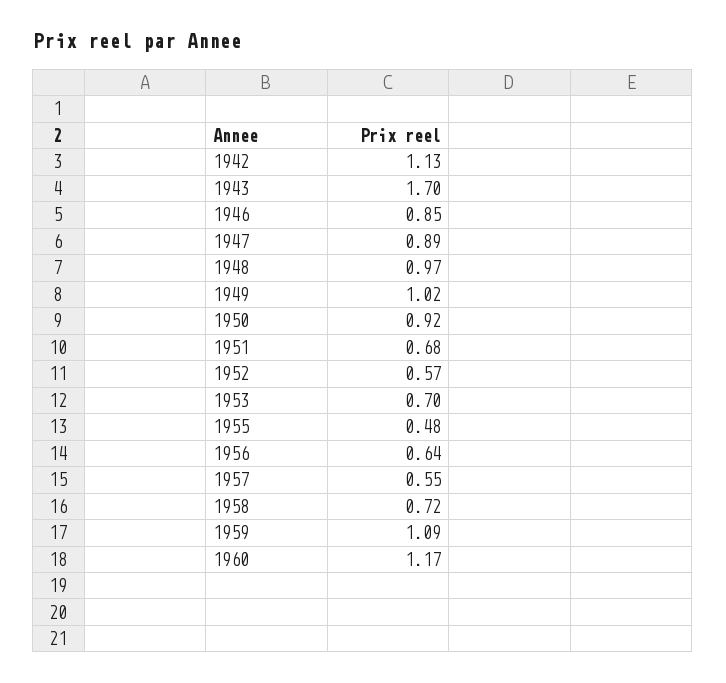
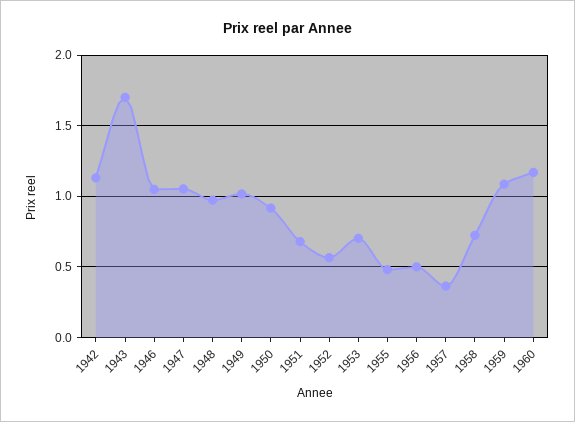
1946: 0.85 -> 1.05
1947: 0.89 -> 1.05
1956: 0.64 -> 0.5
1957: 0.55 -> 0.35

